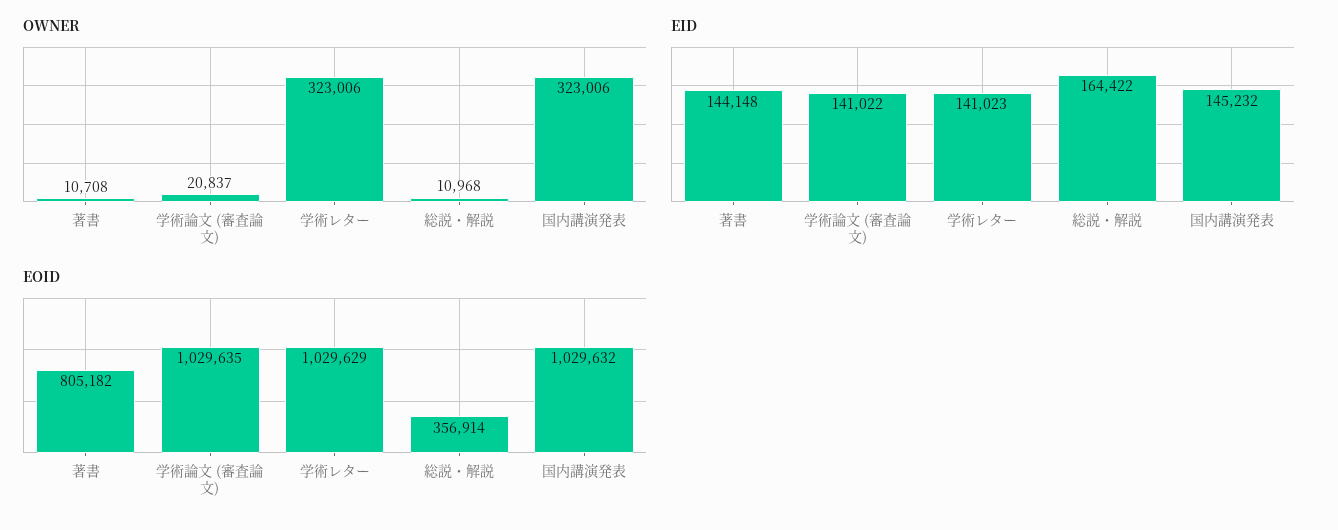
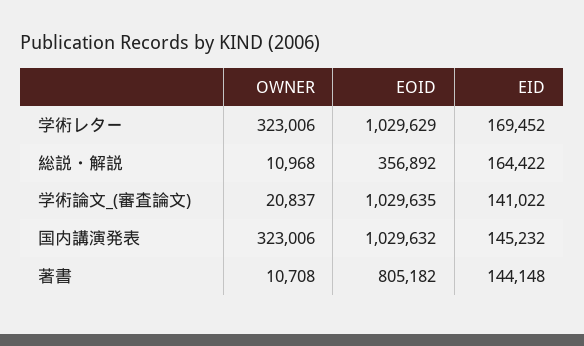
EID, 学術レター: 141023 -> 169452
EOID, 総説・解説: 356914 -> 356892

